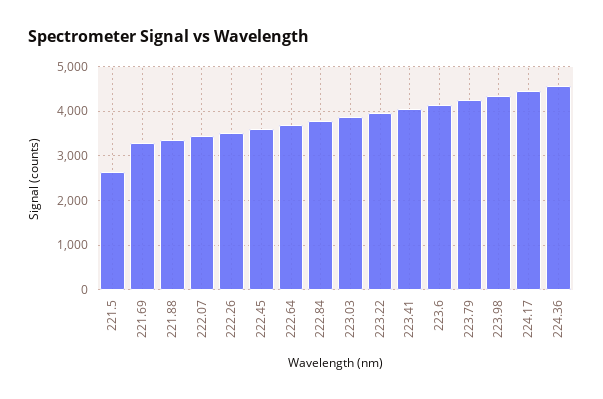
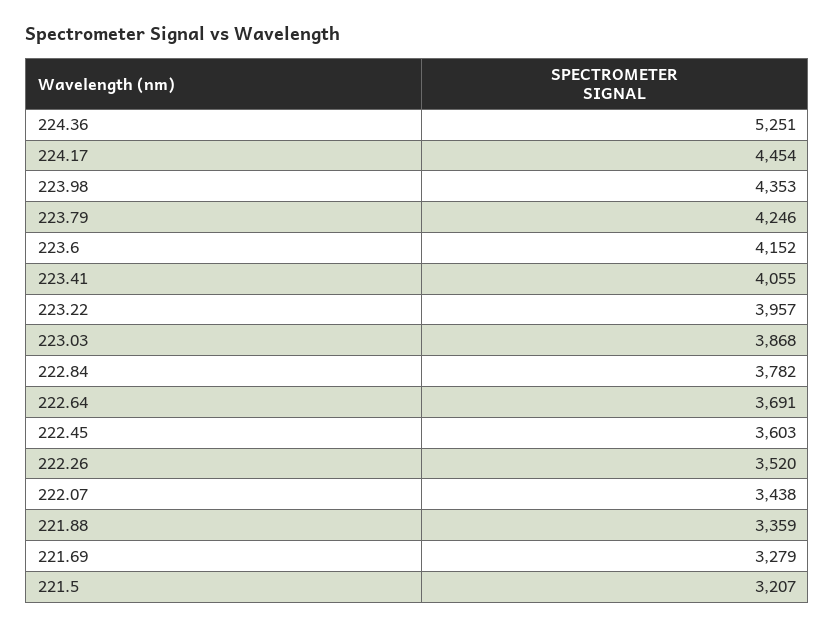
221.5: 2600 -> 3207
224.36: 4600 -> 5251

